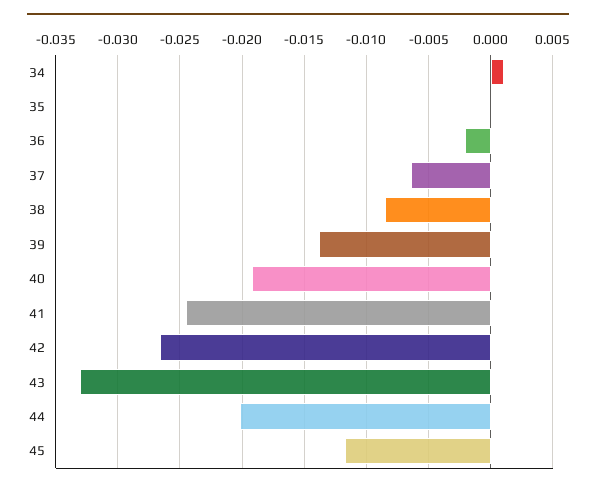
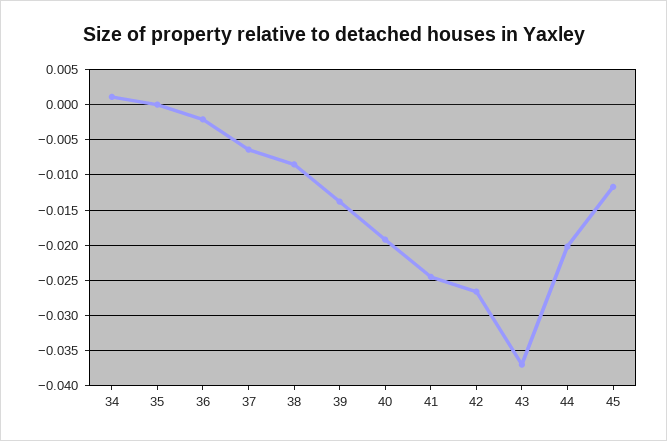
43: -0.033 -> -0.037

